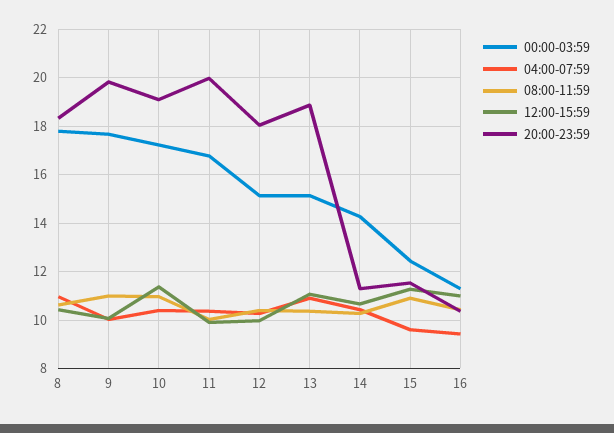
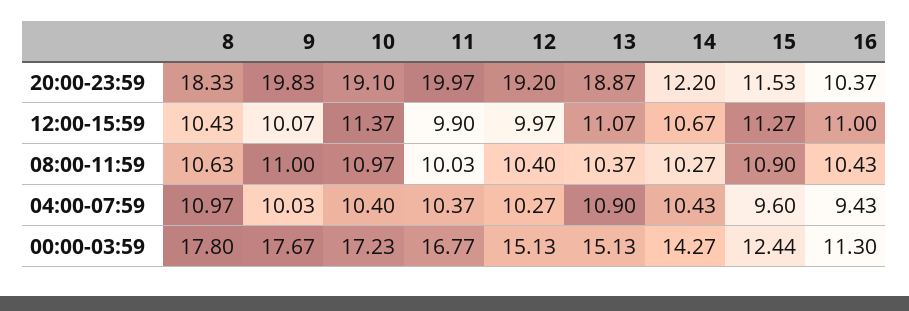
20:00-23:59, 12: 18 -> 19.2
20:00-23:59, 14: 11.25 -> 12.2

